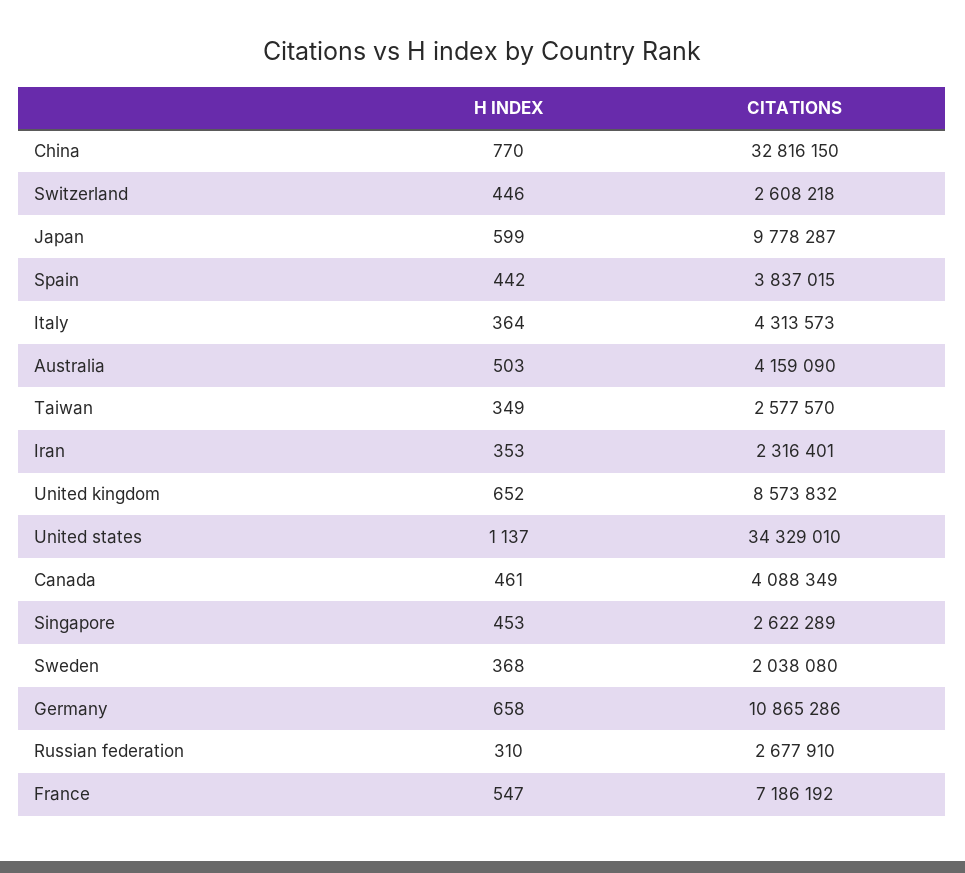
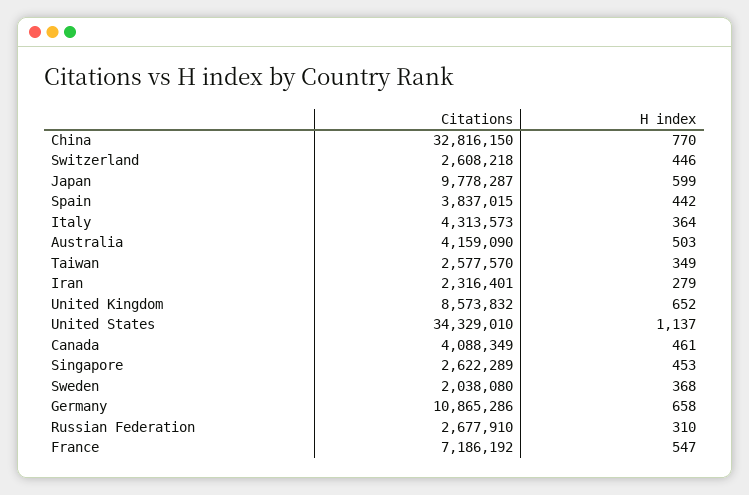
H INDEX, Iran: 353 -> 279

